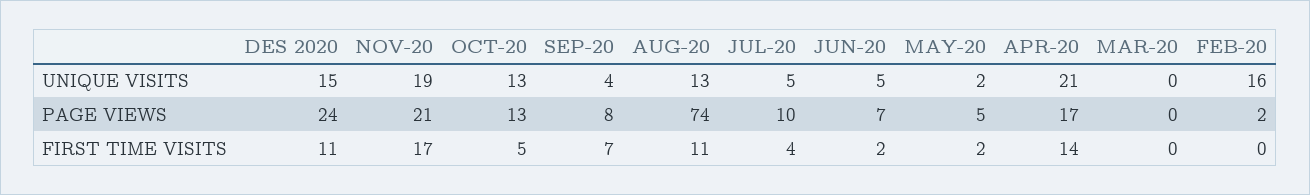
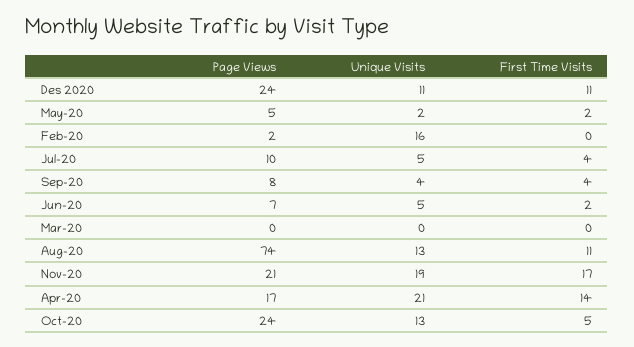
DES 2020, UNIQUE VISITS: 15 -> 11
OCT-20, PAGE VIEWS: 13 -> 24
SEP-20, FIRST TIME VISITS: 7 -> 4

